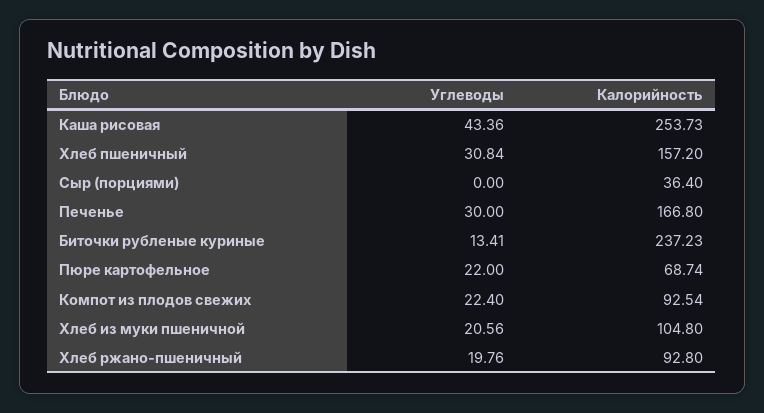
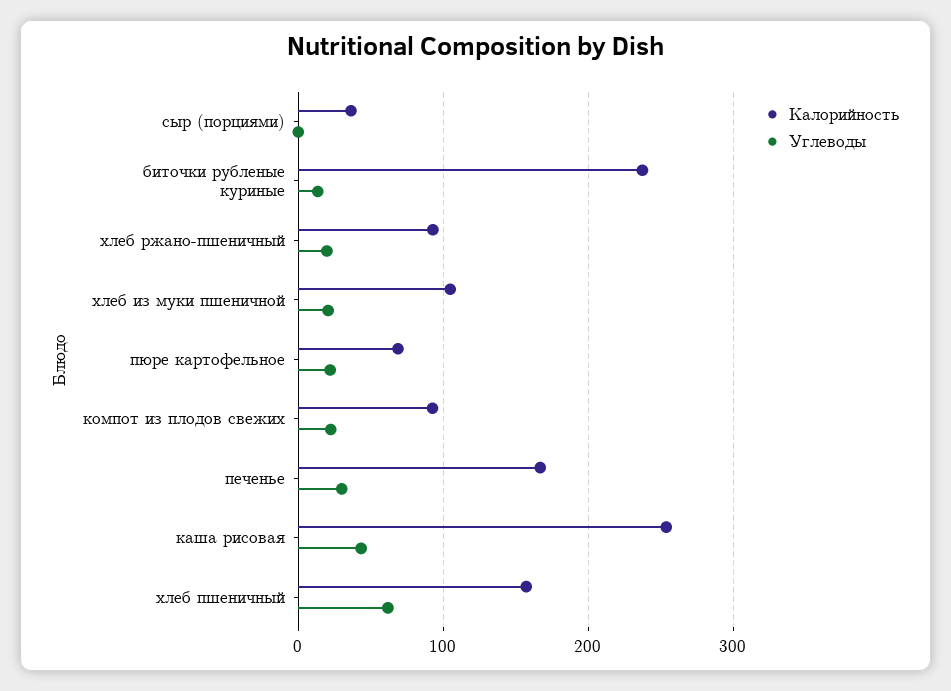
Углеводы, Хлеб пшеничный: 30.84 -> 60

